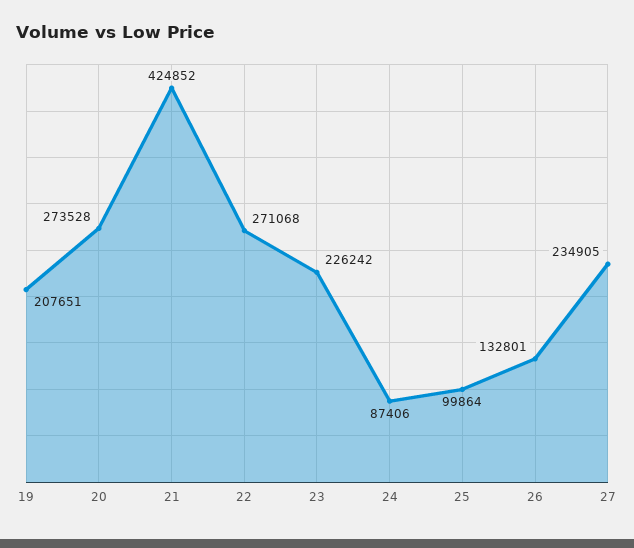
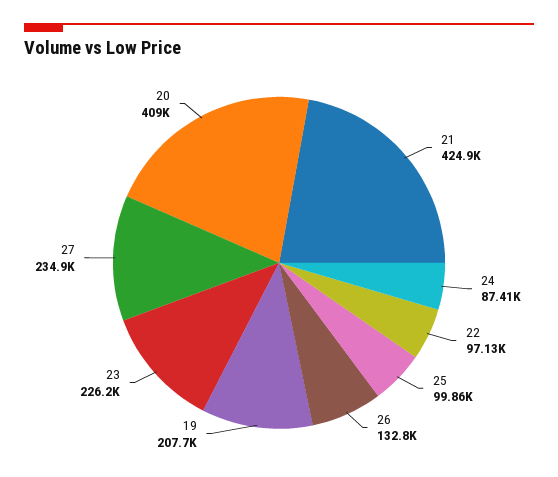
20: 273528 -> 409000
22: 271068 -> 97130

